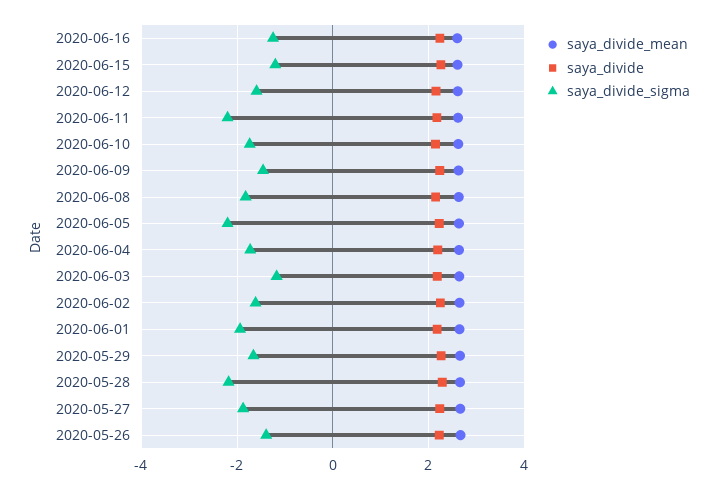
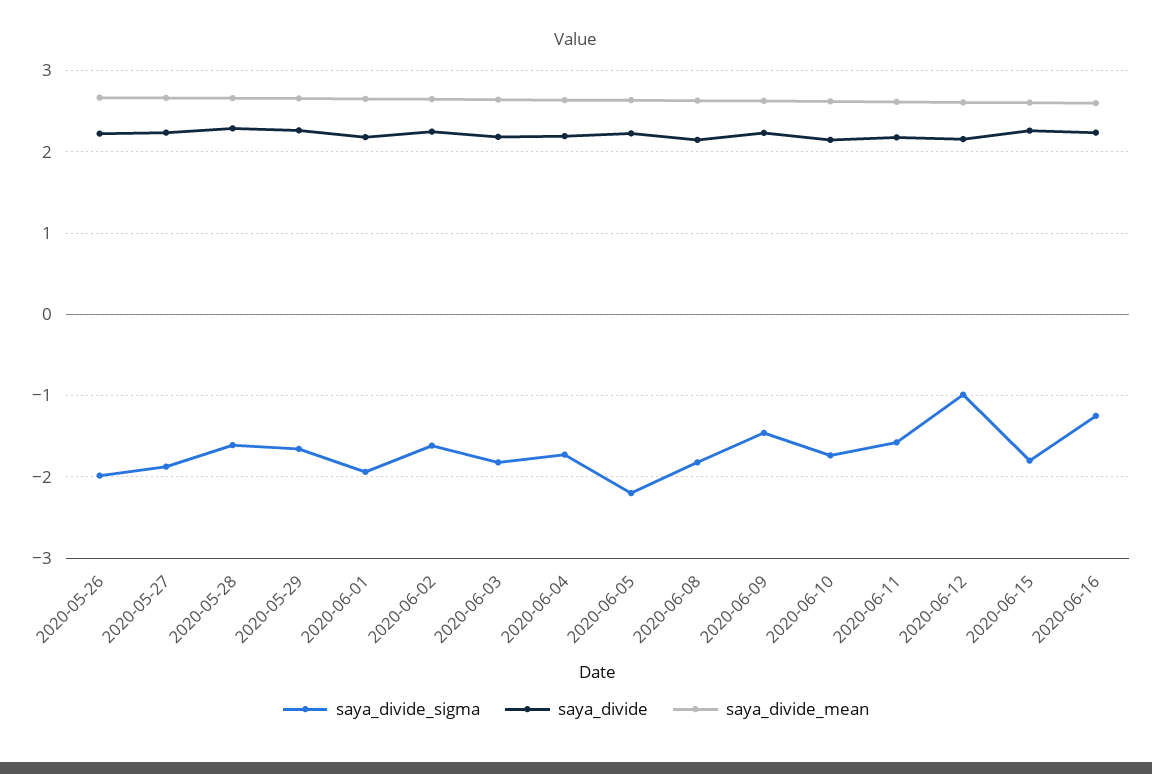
saya_divide_sigma, 2020-06-15: -1.2 -> -1.8
saya_divide_sigma, 2020-06-12: -1.6 -> -1
saya_divide_sigma, 2020-06-11: -2.2 -> -1.6
saya_divide_sigma, 2020-06-03: -1.2 -> -1.8
saya_divide_sigma, 2020-05-28: -2.2 -> -1.6
saya_divide_sigma, 2020-05-26: -1.4 -> -2

